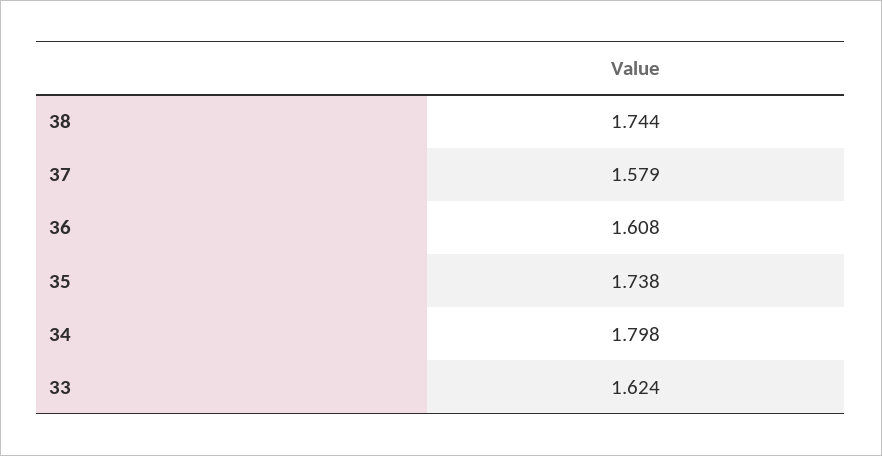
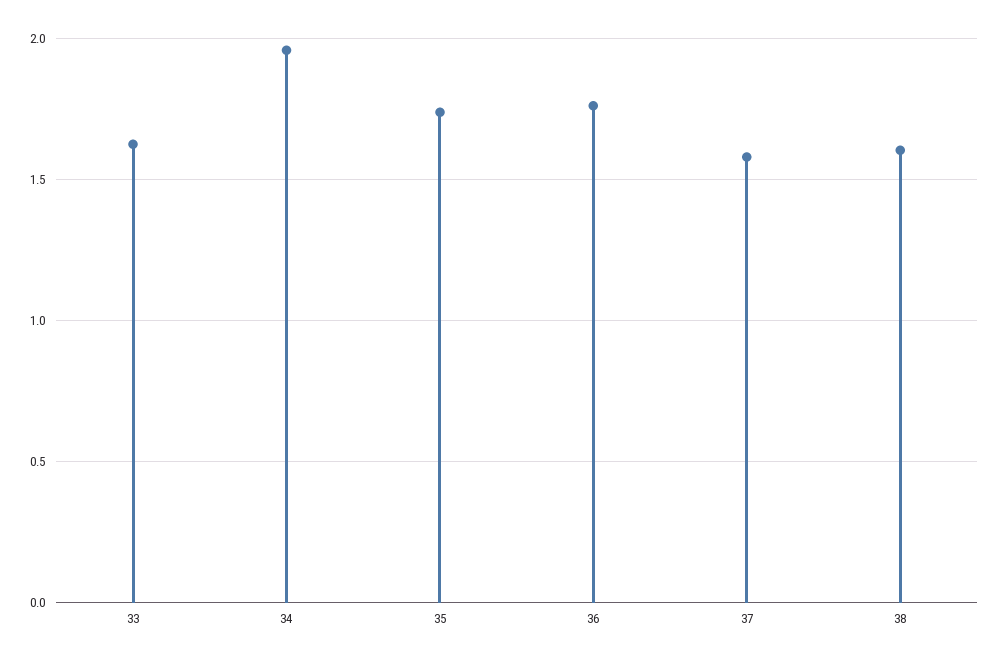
38: 1.744 -> 1.6
36: 1.608 -> 1.75
34: 1.798 -> 1.95

